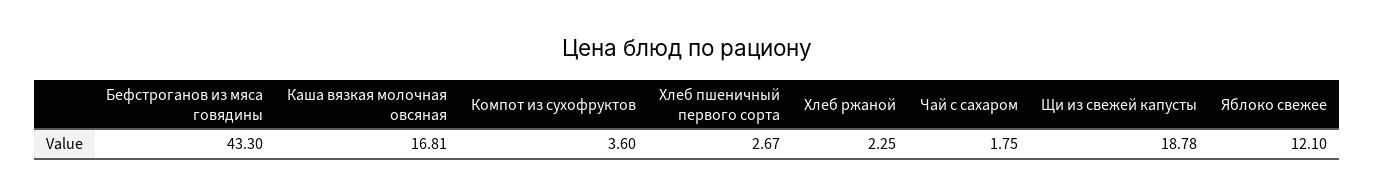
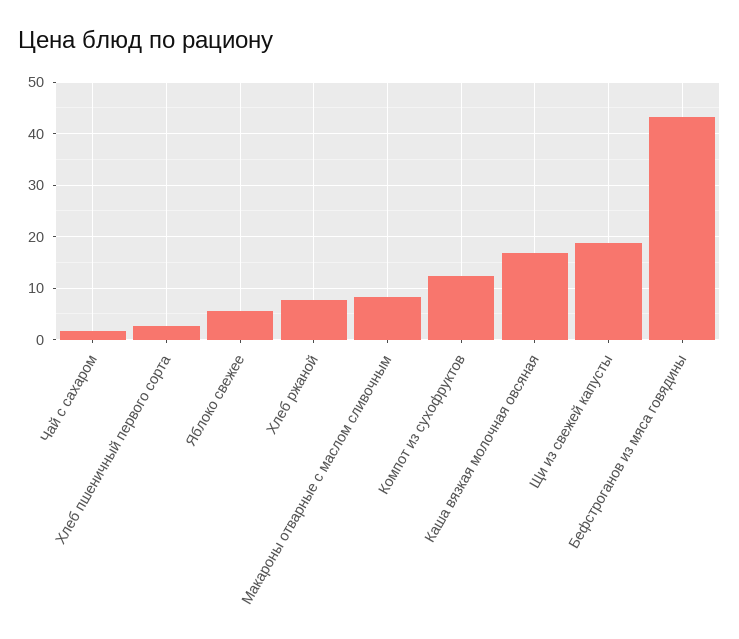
Компот из сухофруктов: 3.6 -> 12
Хлеб ржаной: 2.25 -> 8
Яблоко свежее: 12.1 -> 6
Макароны отварные с маслом сливочным: none -> 8

